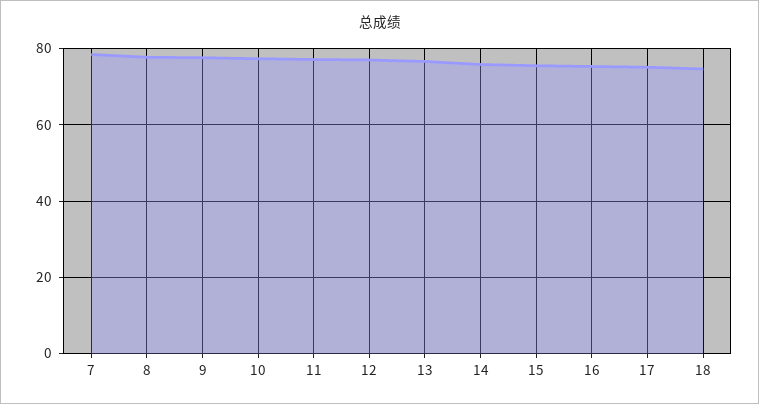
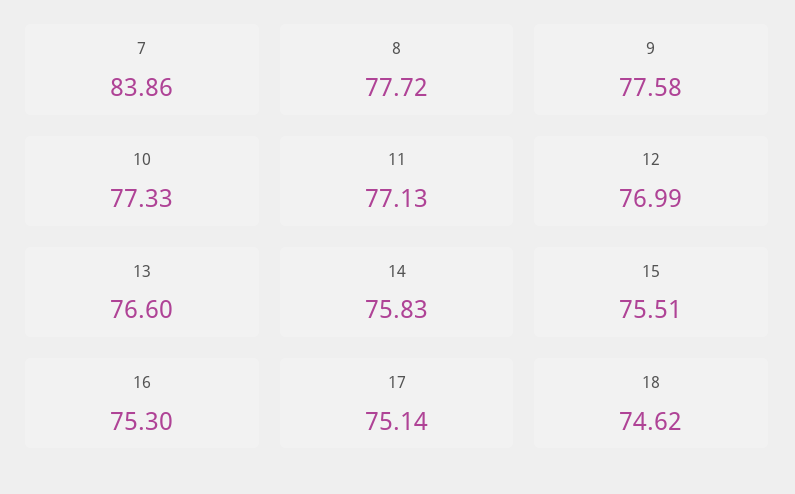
7: 78 -> 83.86

